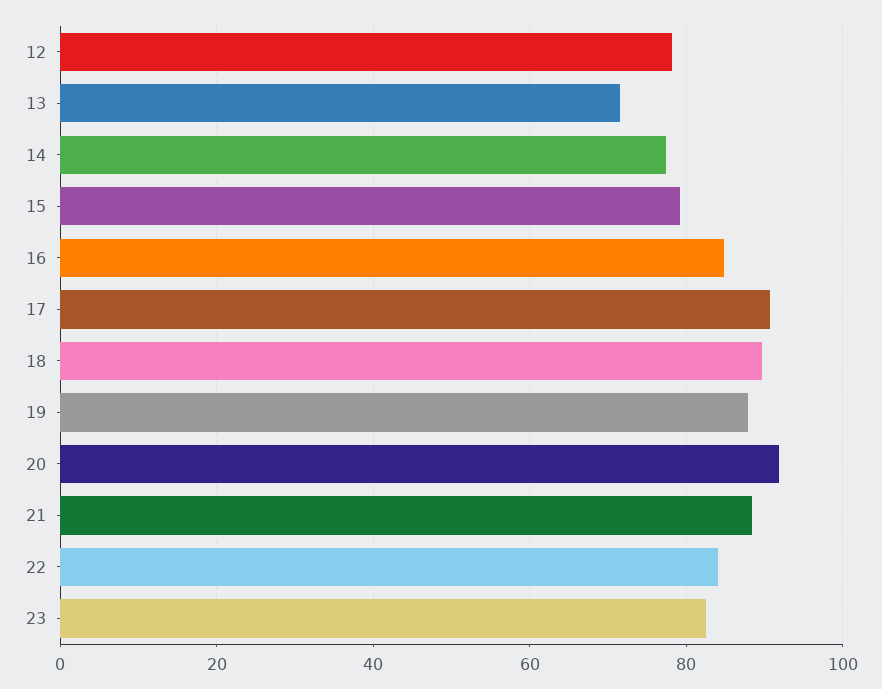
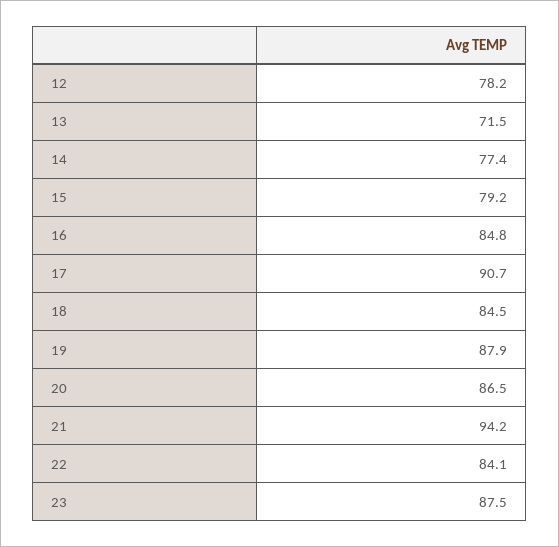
18: 90 -> 84.5
20: 92 -> 86.5
21: 88 -> 94.2
23: 82 -> 87.5

